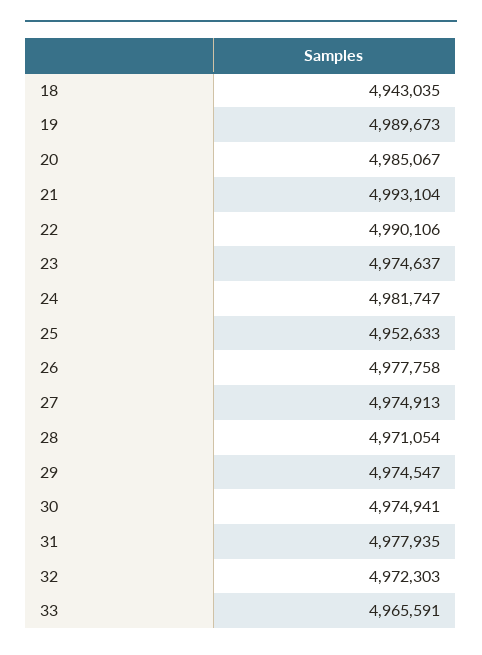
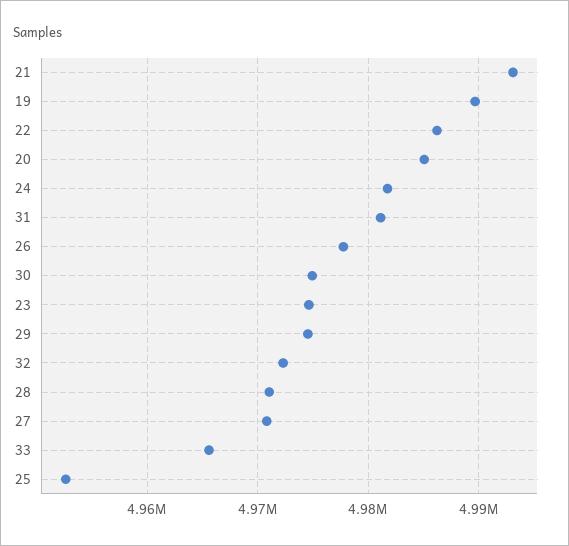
18: 4943035 -> none
22: 4990106 -> 4986000
27: 4974913 -> 4971000
31: 4977935 -> 4981000

